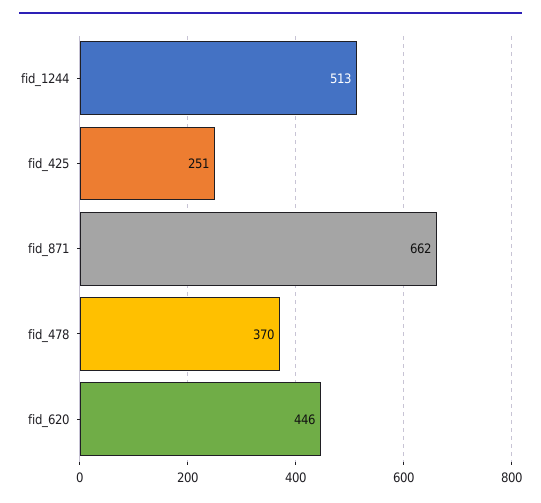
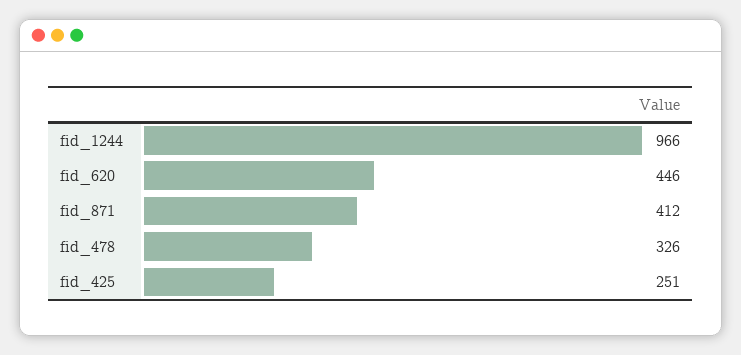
fid_1244: 513 -> 966
fid_871: 662 -> 412
fid_478: 370 -> 326

